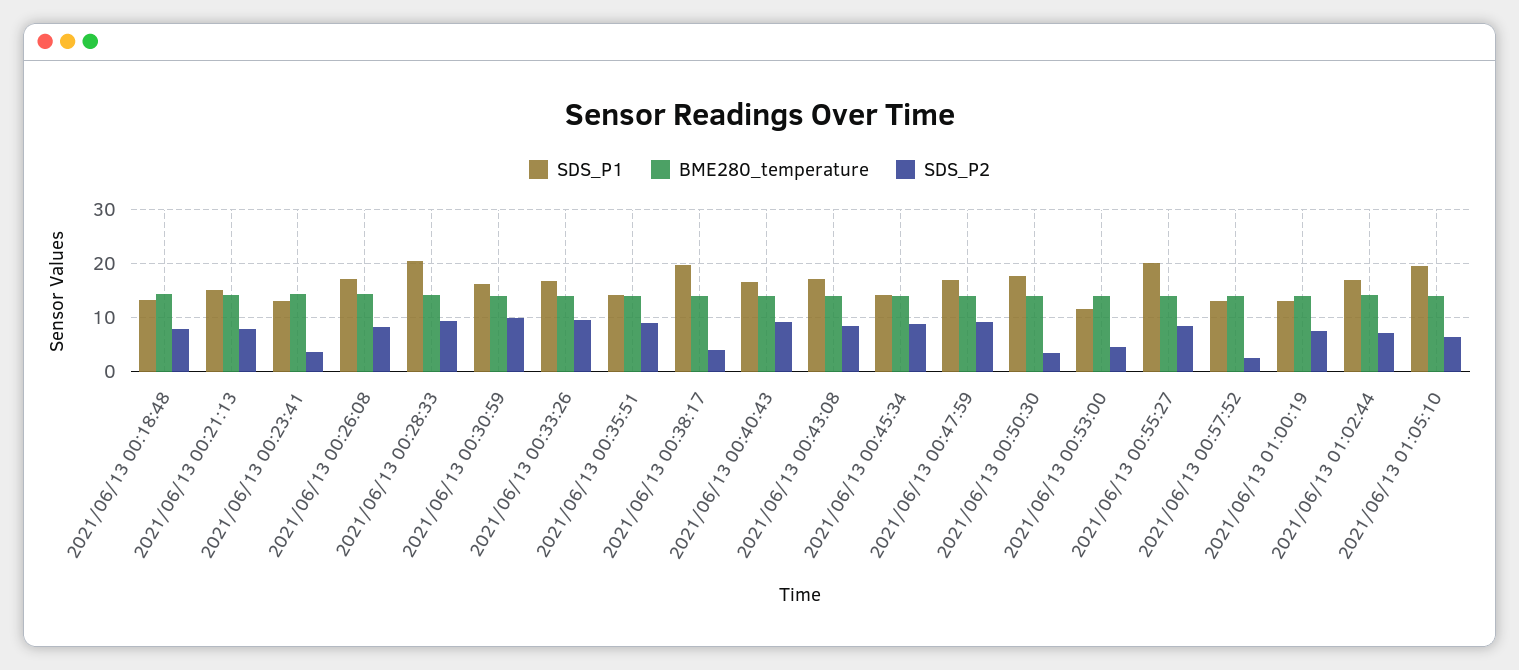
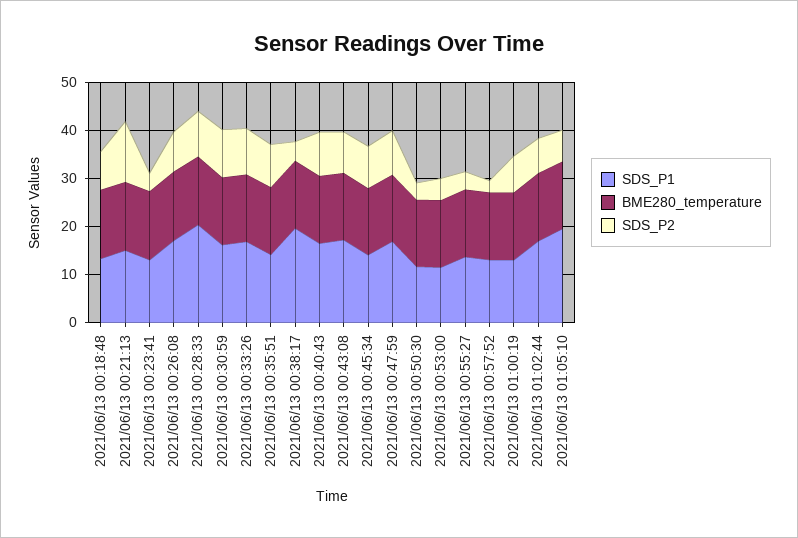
SDS_P2, 2021/06/13 00:21:13: 8 -> 12
SDS_P1, 2021/06/13 00:50:30: 18 -> 12
SDS_P1, 2021/06/13 00:55:27: 20 -> 14
SDS_P2, 2021/06/13 00:55:27: 8 -> 4

